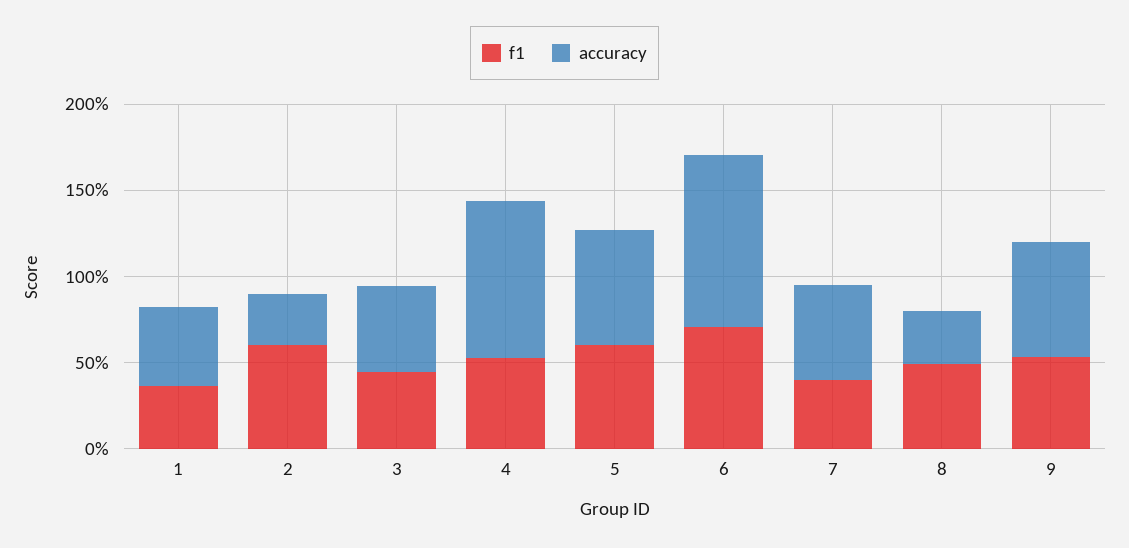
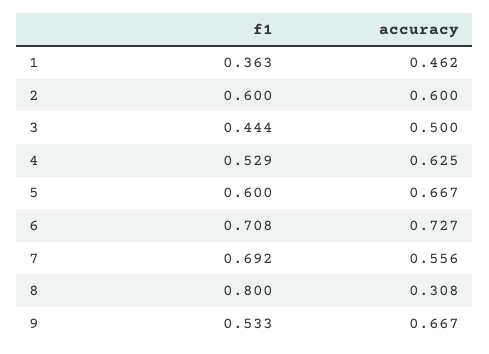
accuracy, 2: 0.3 -> 0.6
accuracy, 4: 0.9 -> 0.625
accuracy, 6: 1 -> 0.727
f1, 7: 0.4 -> 0.692
f1, 8: 0.5 -> 0.8

